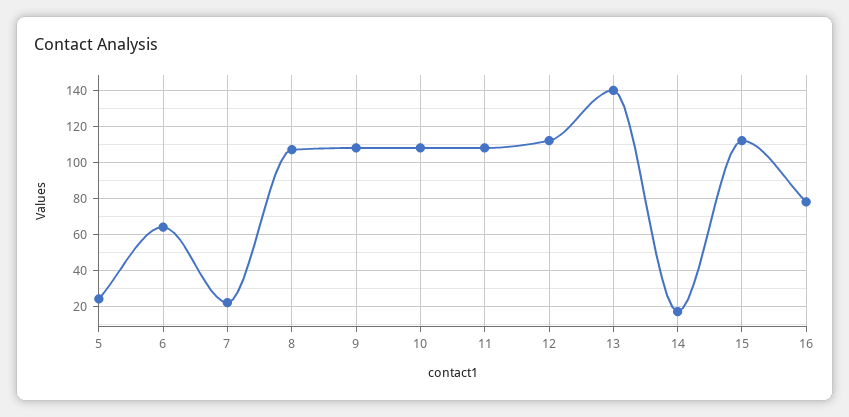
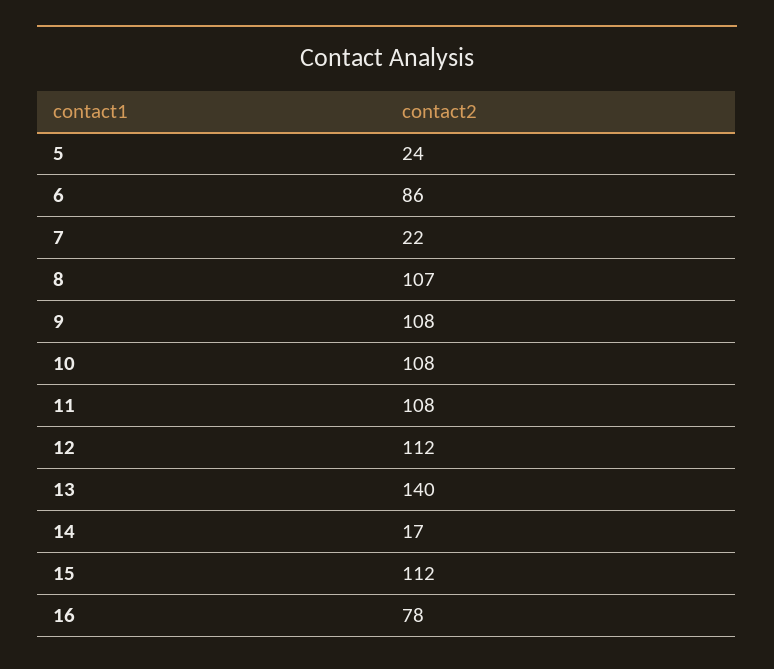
6: 65 -> 86

